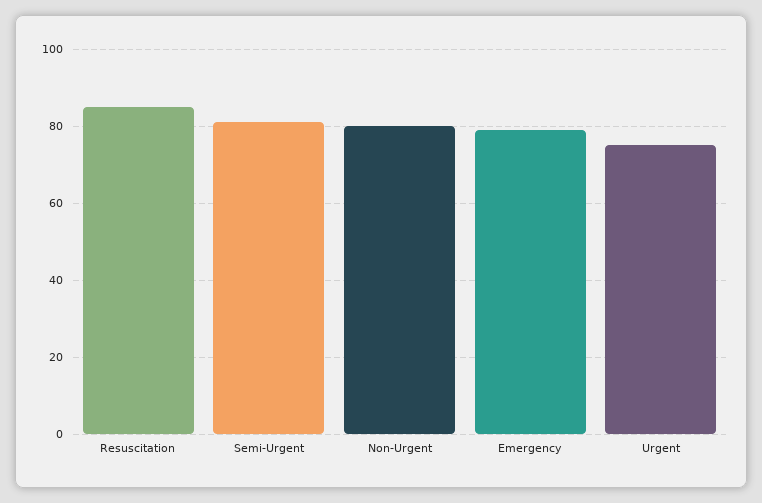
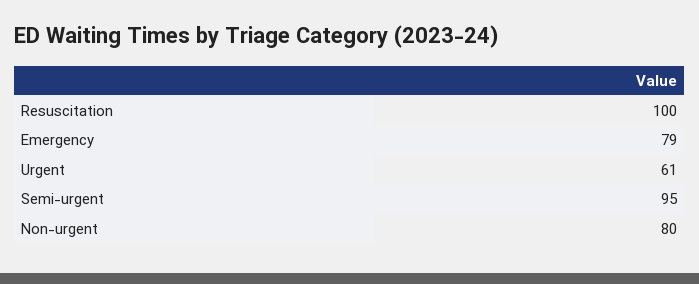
Resuscitation: 85 -> 100
Semi-Urgent: 80 -> 95
Urgent: 75 -> 61

